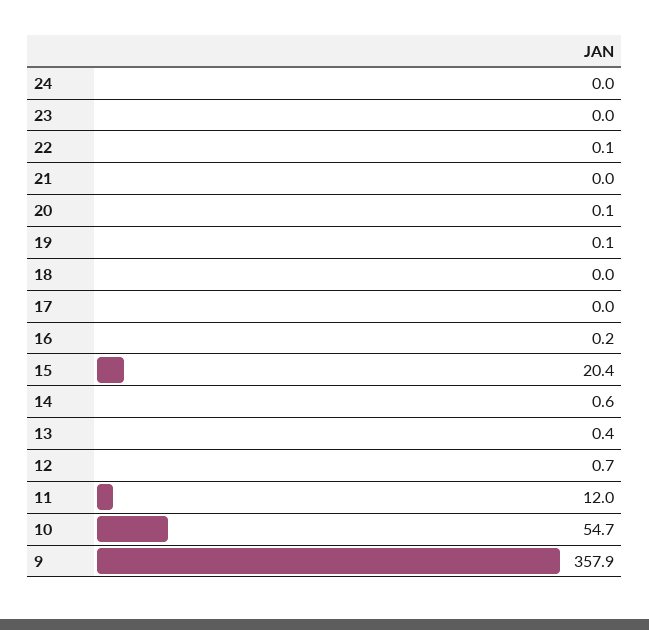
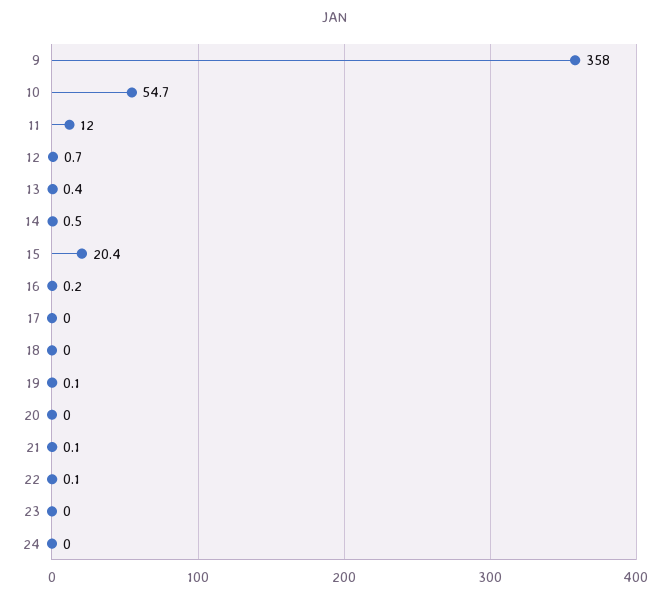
21: 0 -> 0.1
20: 0.1 -> 0
14: 0.6 -> 0.5
9: 357.9 -> 358

